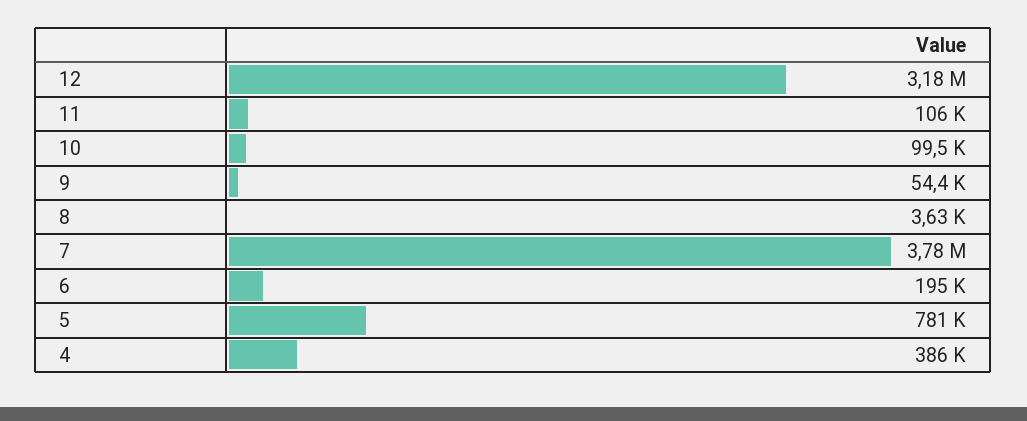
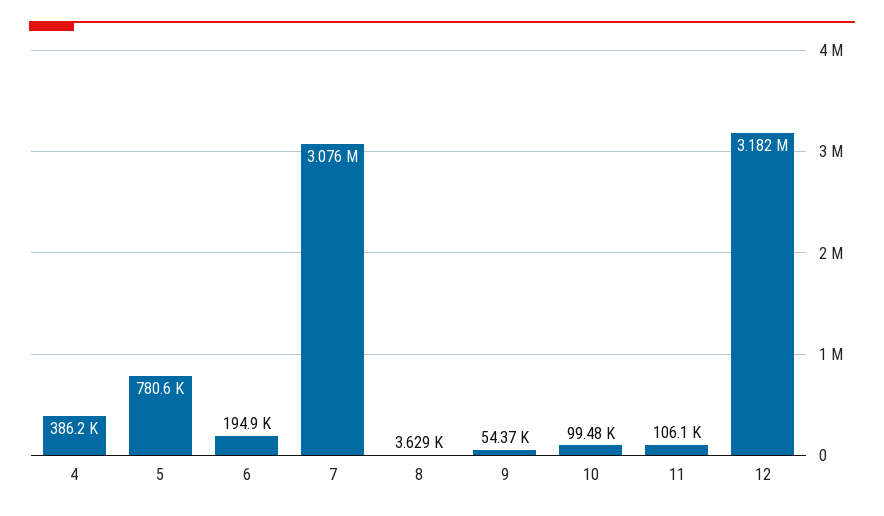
7: 3780000 -> 3076000

